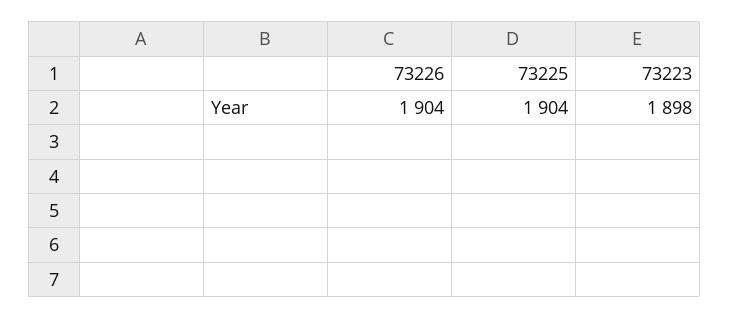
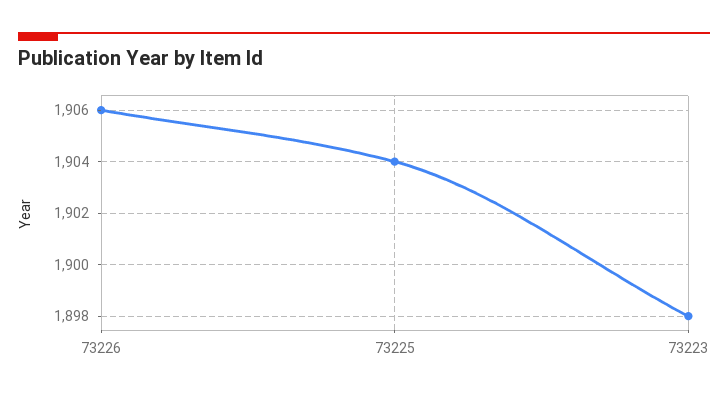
73226: 1904 -> 1906

